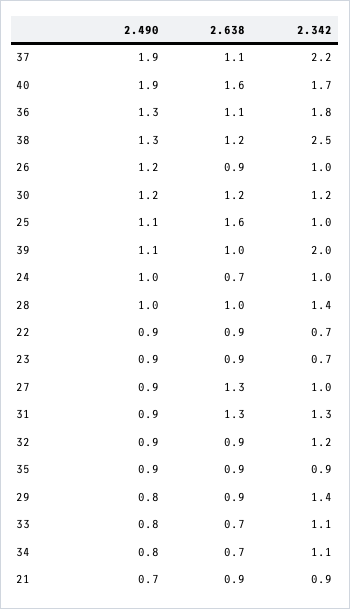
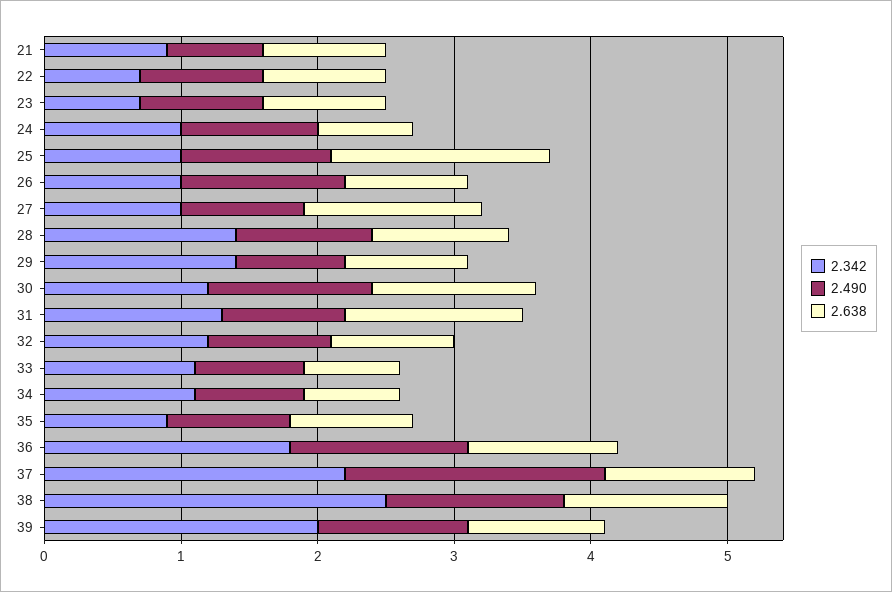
2.490, 40: 1.9 -> none
2.638, 40: 1.6 -> none
2.342, 40: 1.7 -> none

